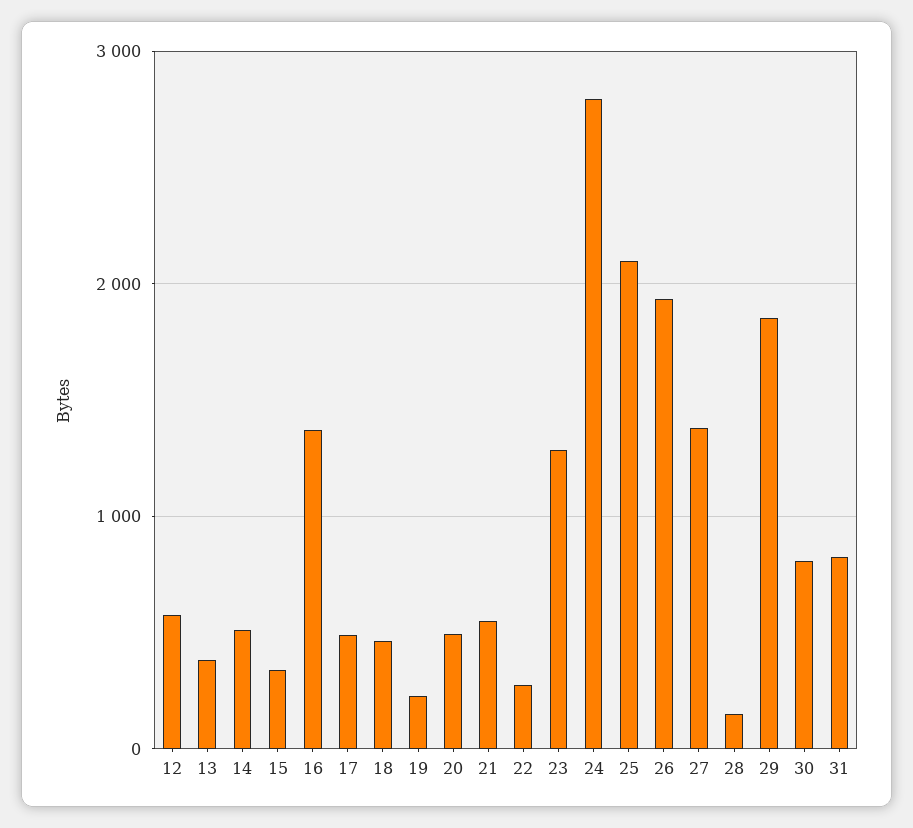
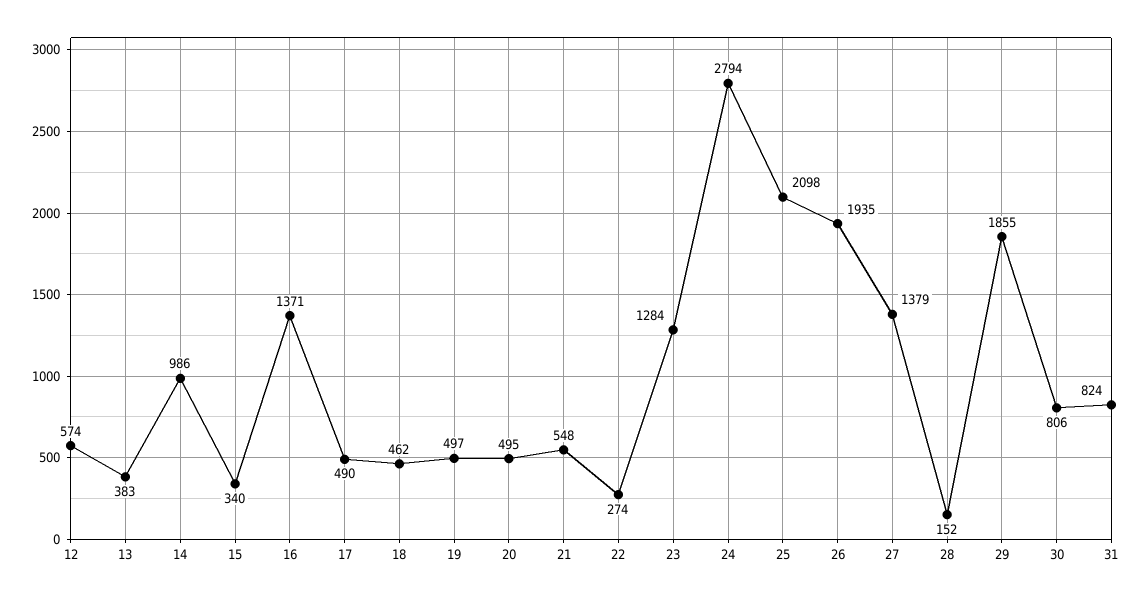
14: 500 -> 986
19: 200 -> 497

